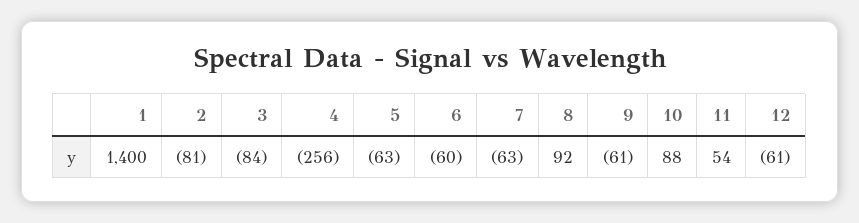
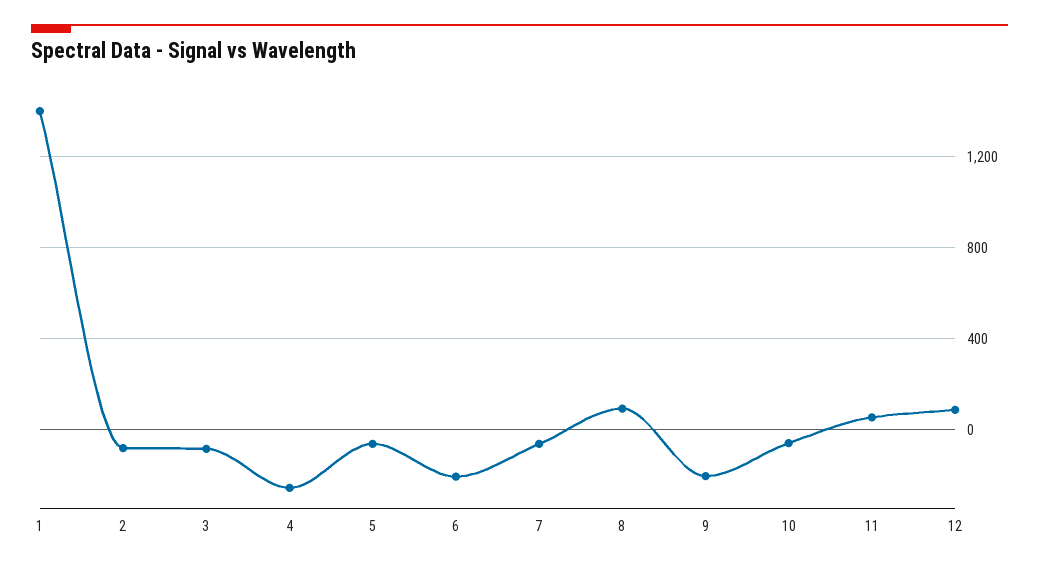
6: -60 -> -200
9: -61 -> -200
10: 88 -> -50
12: -61 -> 100

